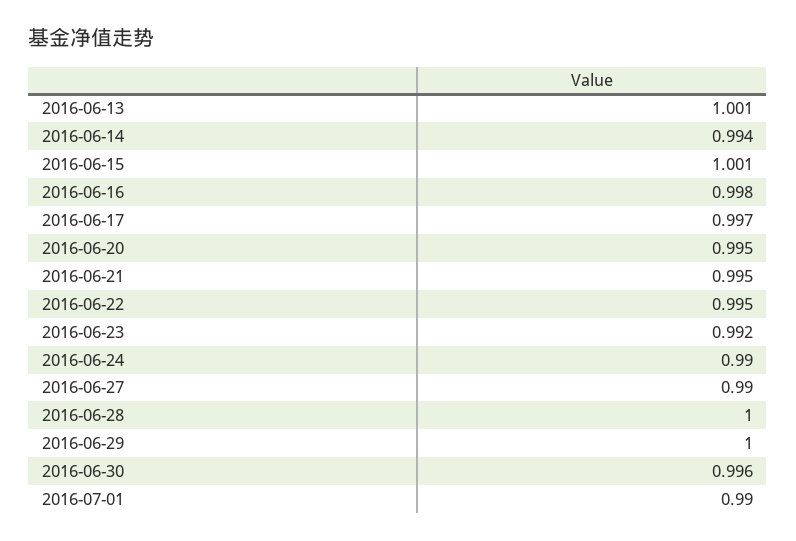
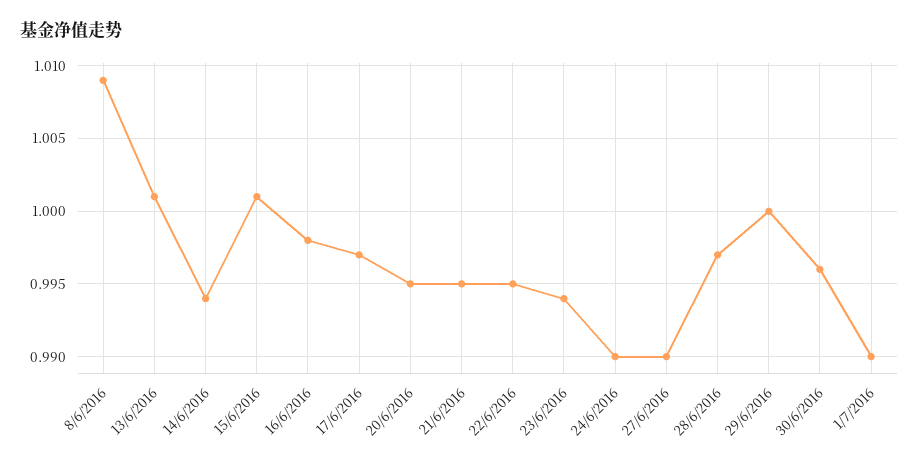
2016-06-23: 0.992 -> 0.994
2016-06-28: 1 -> 0.997
8/6/2016: none -> 1.009

